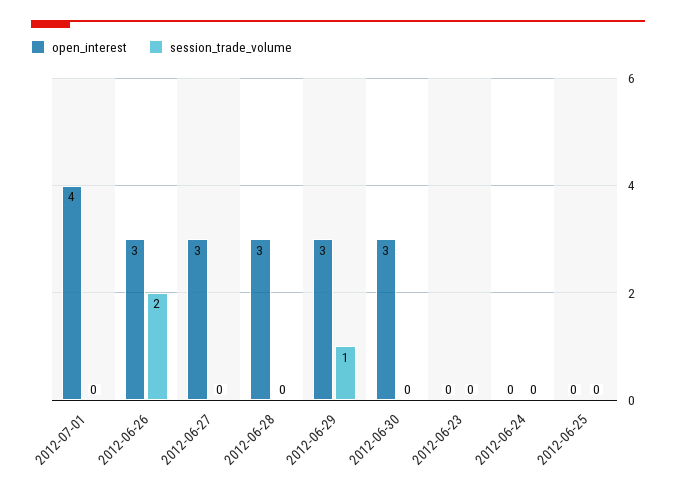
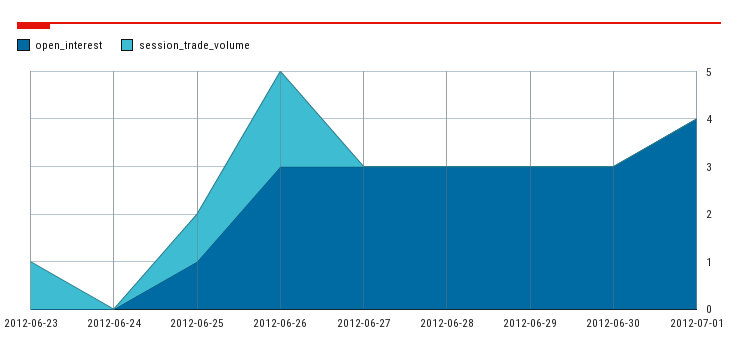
session_trade_volume, 2012-06-29: 1 -> 0
session_trade_volume, 2012-06-23: 0 -> 1
open_interest, 2012-06-25: 0 -> 1
session_trade_volume, 2012-06-25: 0 -> 1

